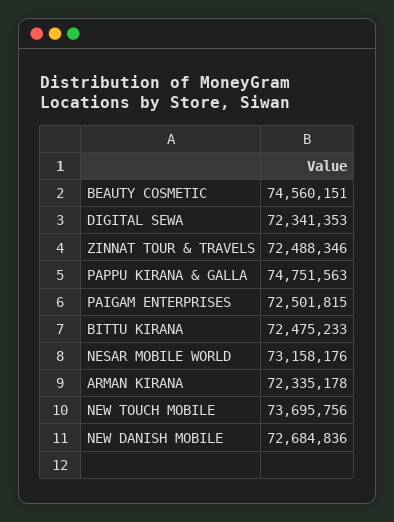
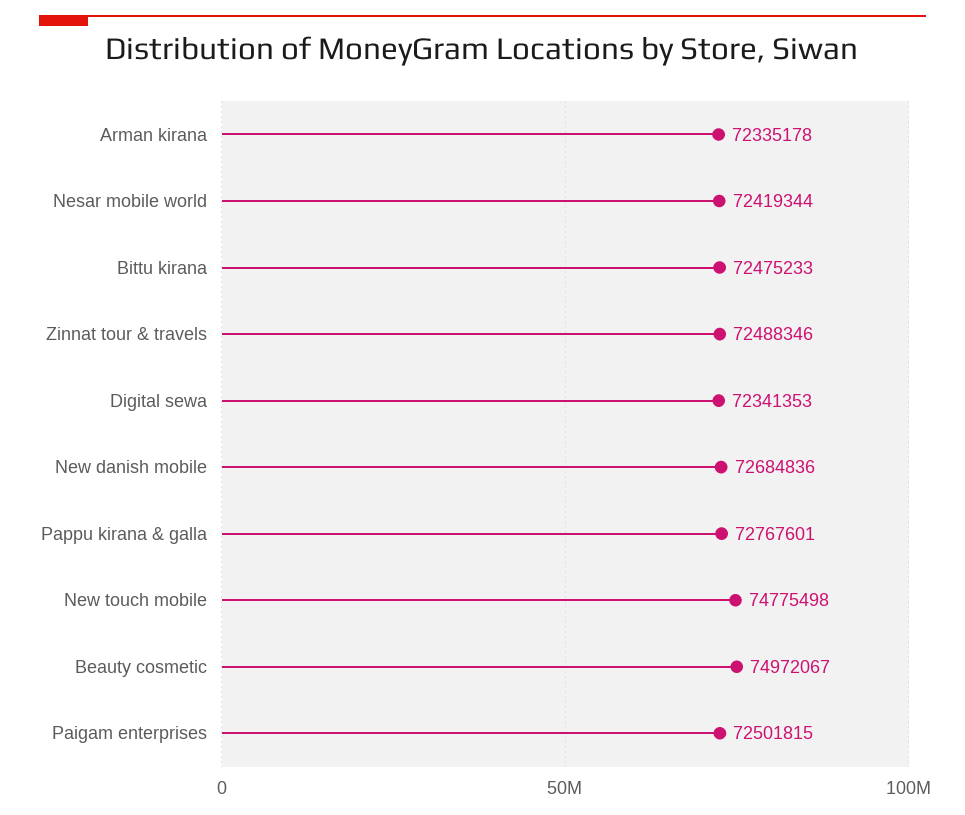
BEAUTY COSMETIC: 74560151 -> 74972067
PAPPU KIRANA & GALLA: 74751563 -> 72767601
NESAR MOBILE WORLD: 73158176 -> 72419344
NEW TOUCH MOBILE: 73695756 -> 74775498

